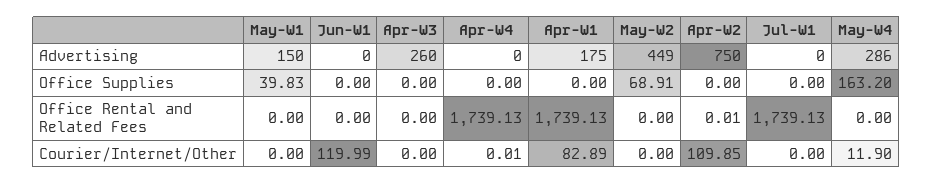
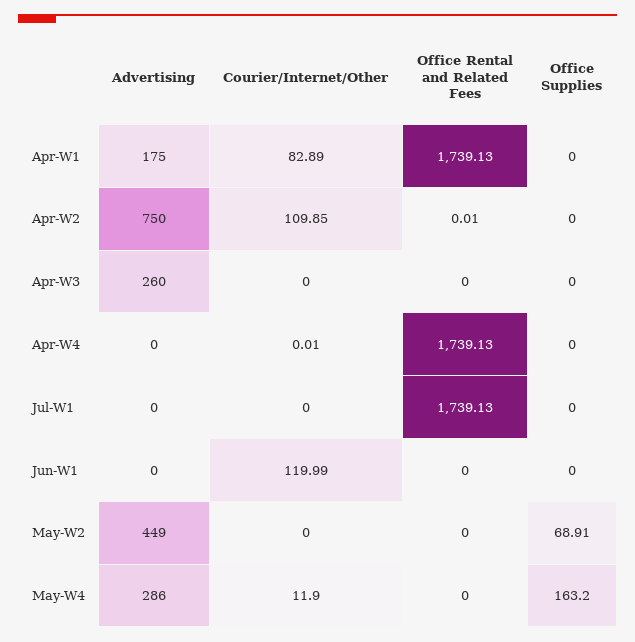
May-W1, Advertising: 150 -> none
May-W1, Office Supplies: 39.83 -> none
May-W1, Office Rental and Related Fees: 0 -> none
May-W1, Courier/Internet/Other: 0 -> none

